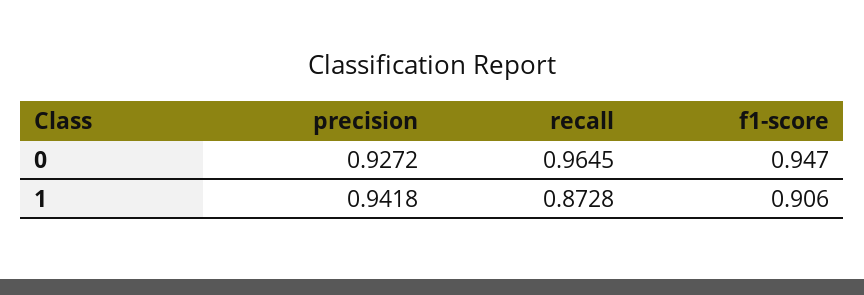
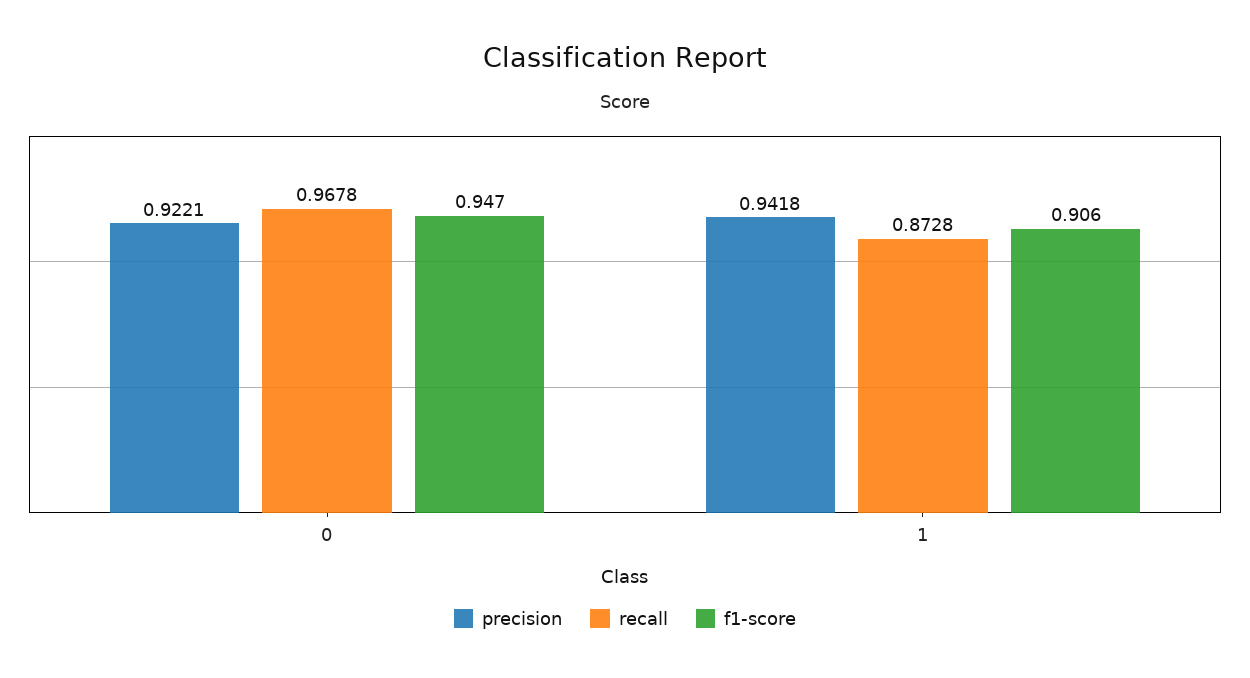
precision, 0: 0.9272 -> 0.9221
recall, 0: 0.9645 -> 0.9678

